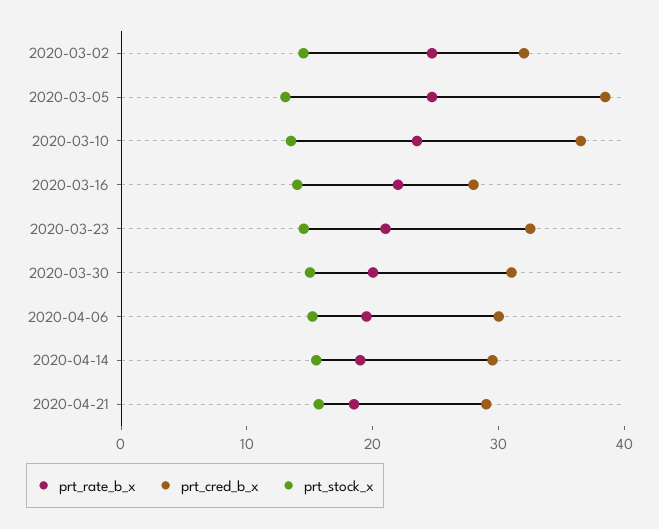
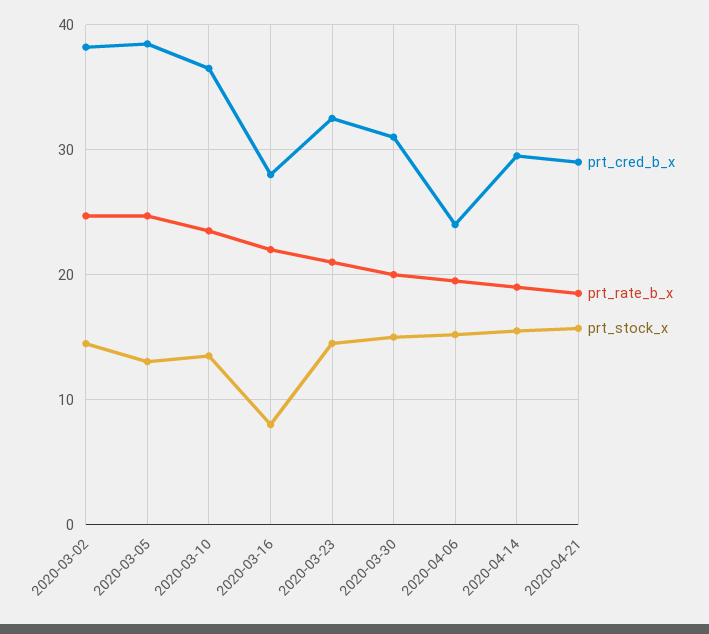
prt_cred_b_x, 2020-03-02: 32 -> 38
prt_stock_x, 2020-03-16: 14 -> 8
prt_cred_b_x, 2020-04-06: 30 -> 24

